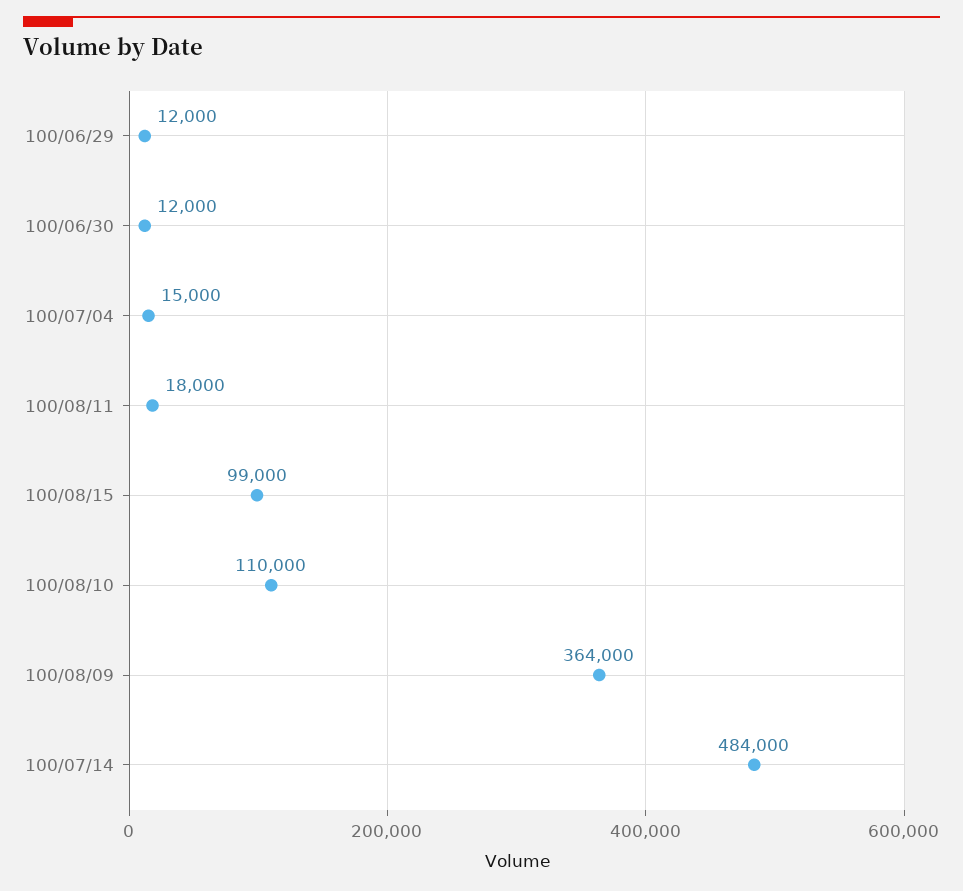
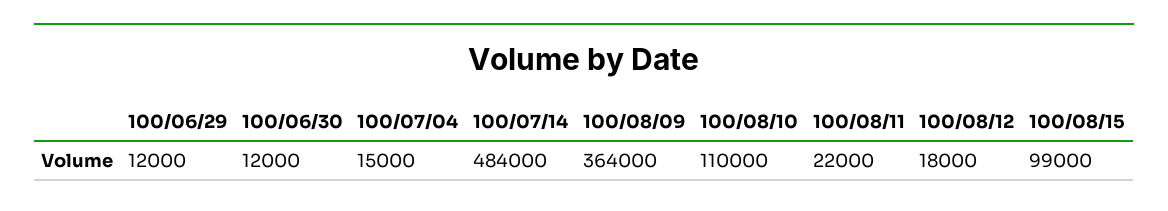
100/08/11: 18000 -> 22000
100/08/12: none -> 18000

